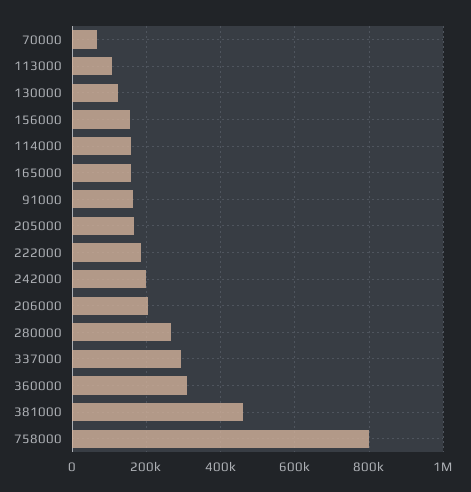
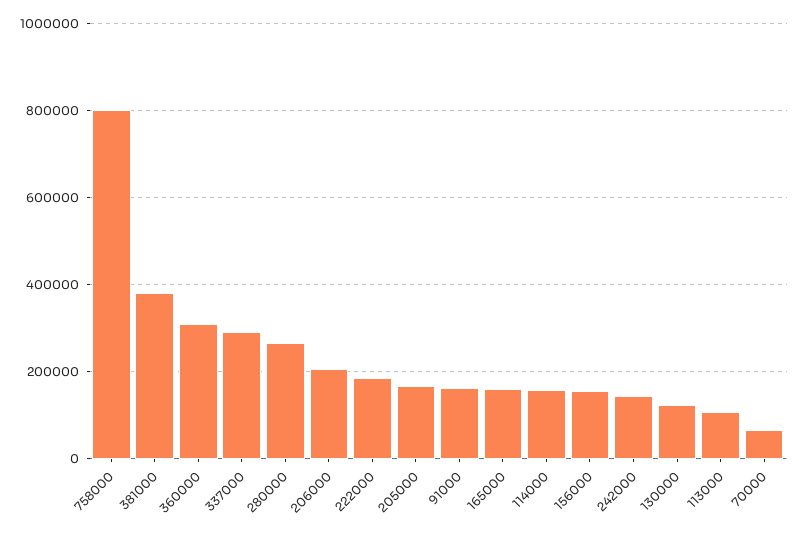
242000: 200000 -> 140000
381000: 460000 -> 380000

